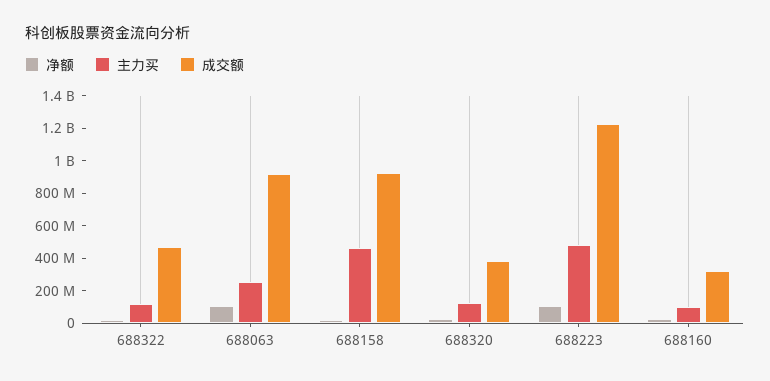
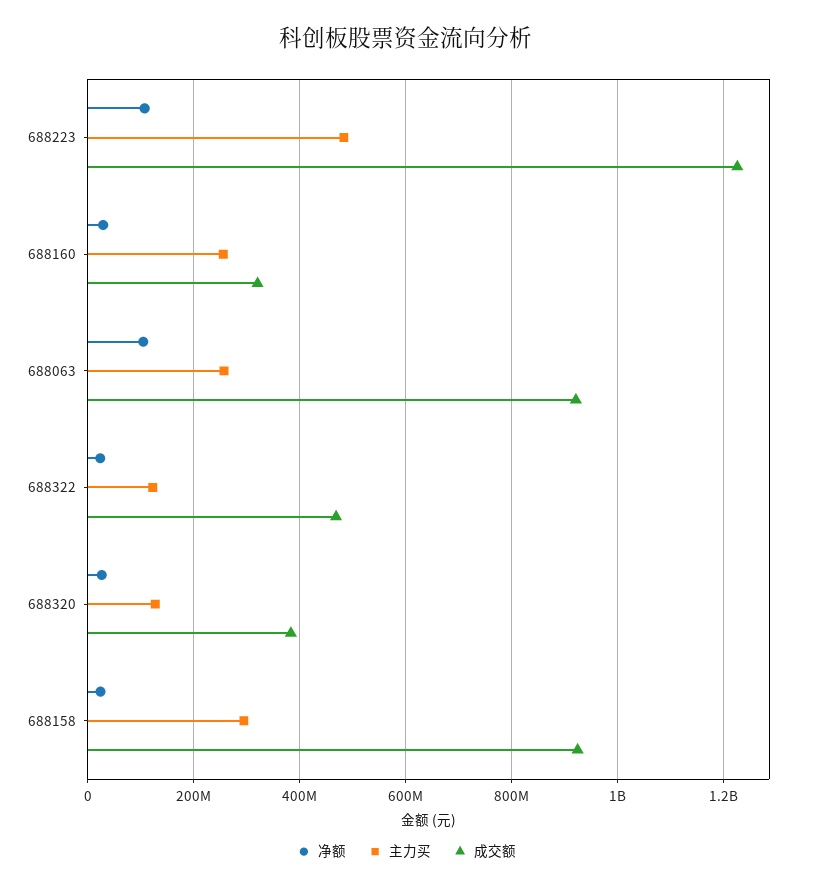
主力买, 688158: 450000000 -> 300000000
主力买, 688160: 100000000 -> 260000000

